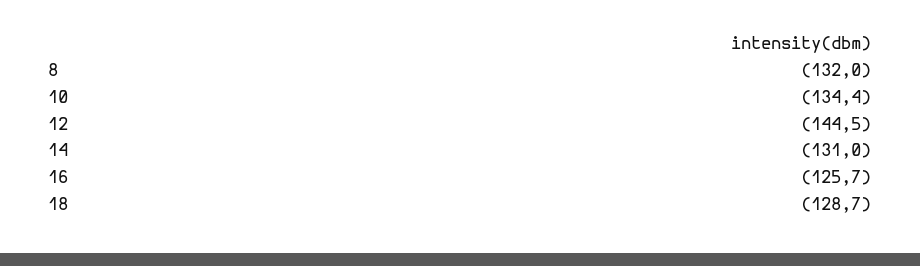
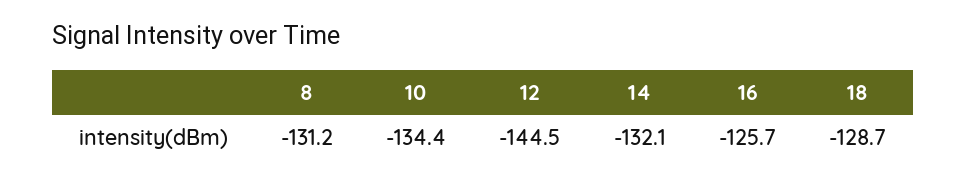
8: -132 -> -131.2
14: -131 -> -132.1

